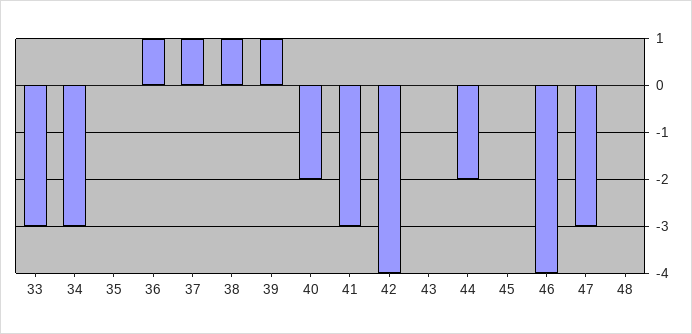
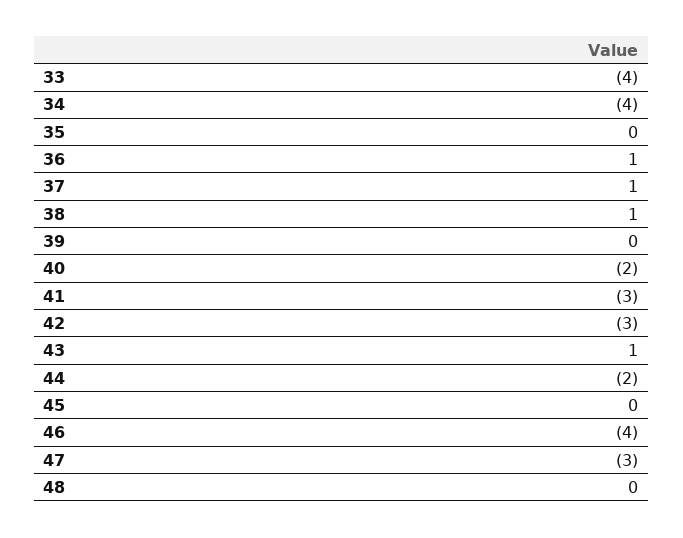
33: -3 -> -4
34: -3 -> -4
39: 1 -> 0
42: -4 -> -3
43: 0 -> 1

